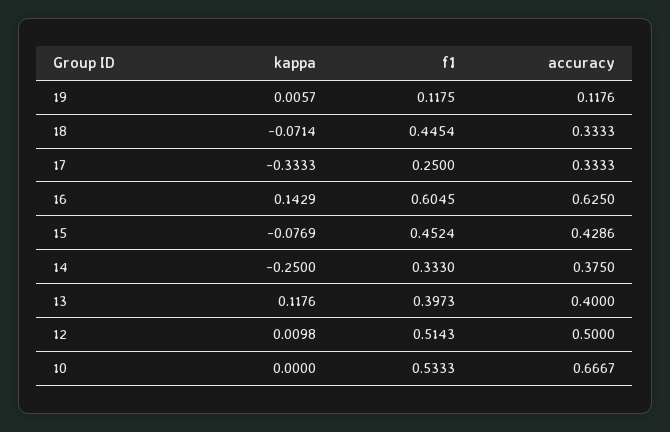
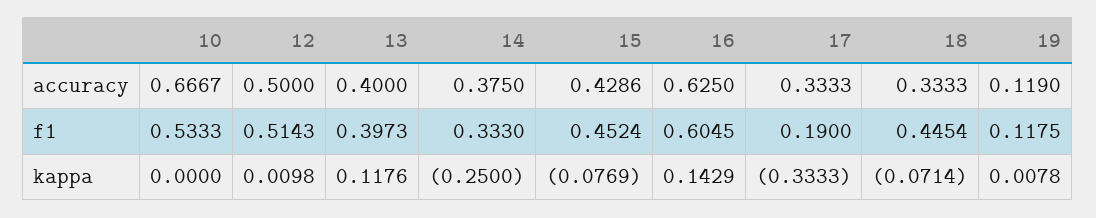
kappa, 19: 0.0057 -> 0.0078
accuracy, 19: 0.1176 -> 0.119
f1, 17: 0.25 -> 0.19

